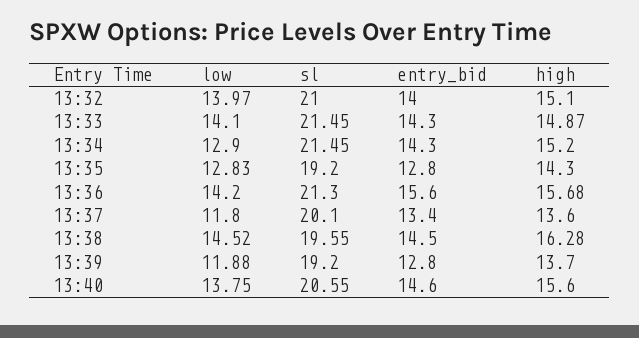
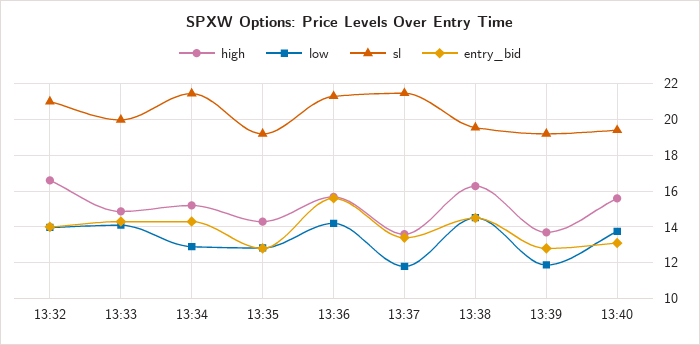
high, 13:32: 15.1 -> 16.5
sl, 13:33: 21.45 -> 20
sl, 13:37: 20.1 -> 21.5
sl, 13:40: 20.55 -> 19.5
entry_bid, 13:40: 14.6 -> 13

